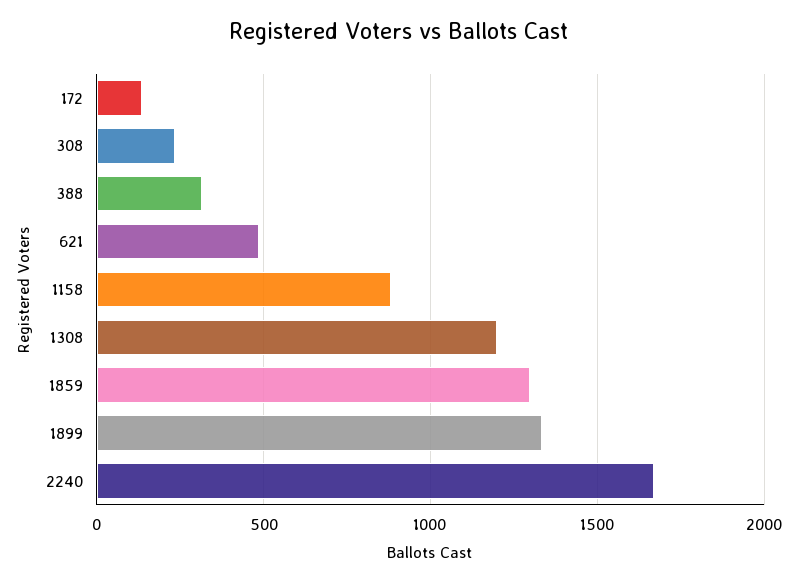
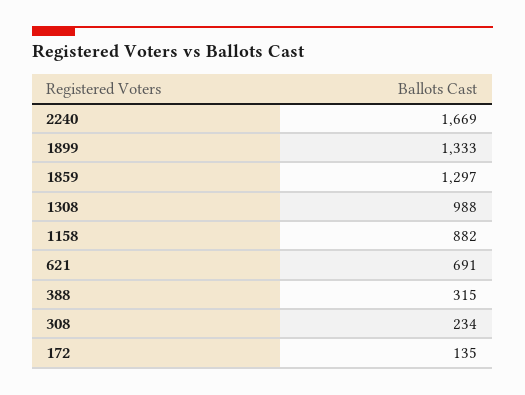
621: 500 -> 691
1308: 1200 -> 988

